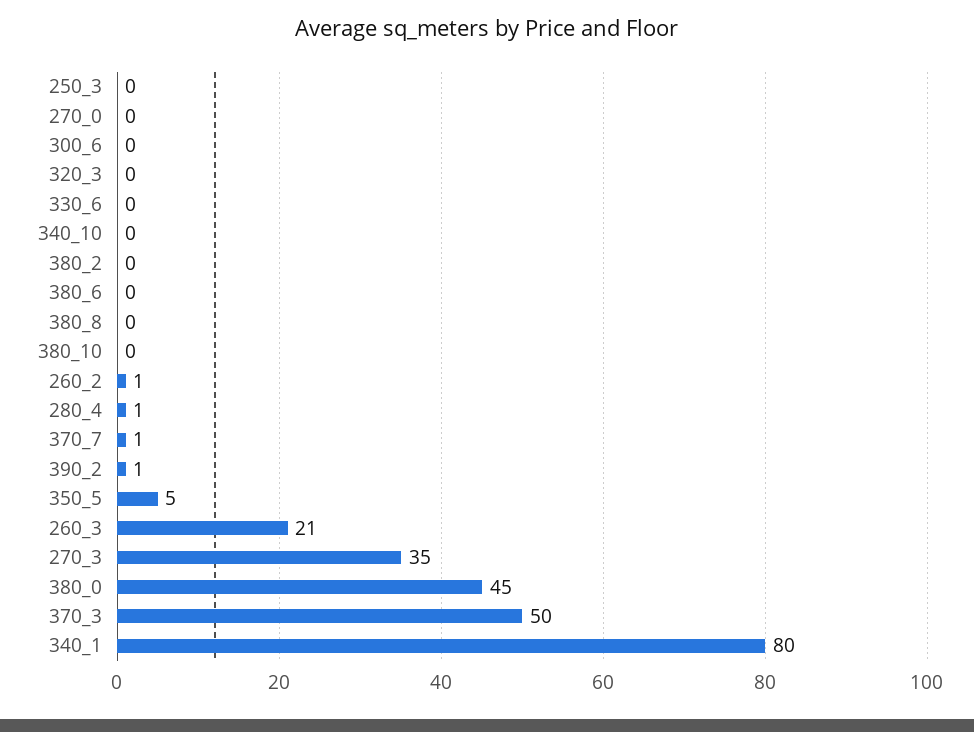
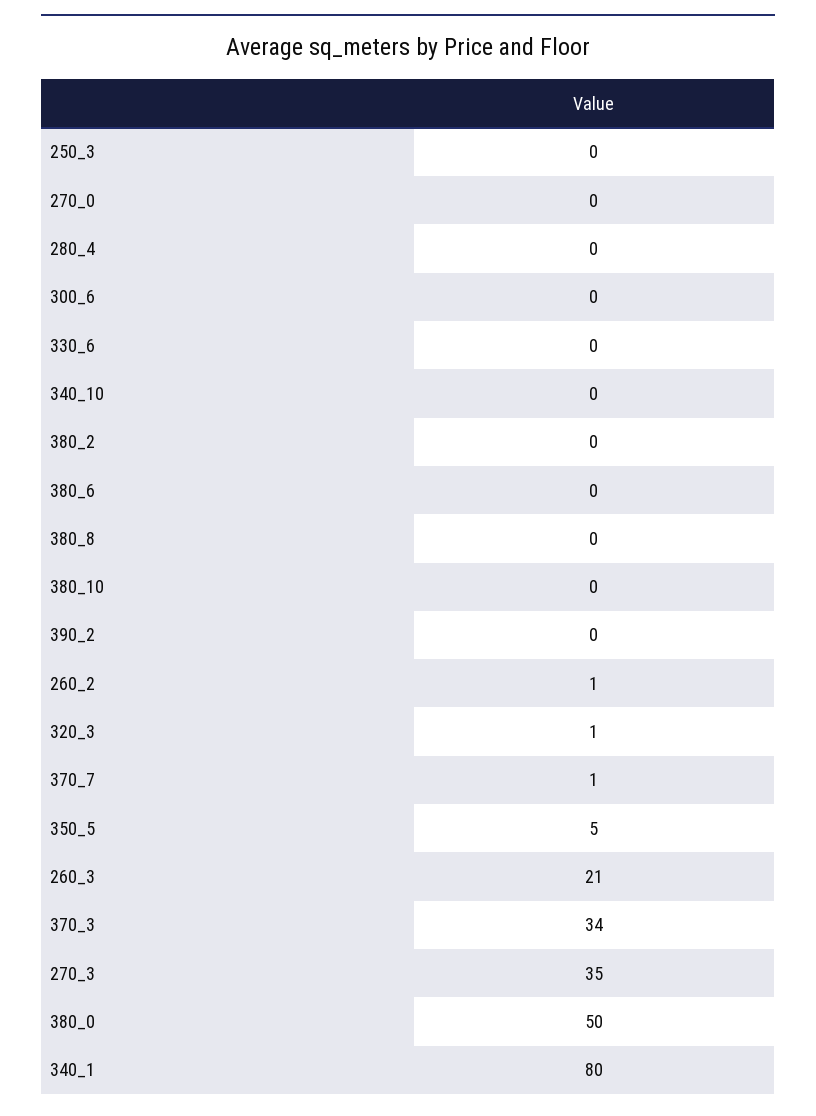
320_3: 0 -> 1
280_4: 1 -> 0
390_2: 1 -> 0
380_0: 45 -> 50
370_3: 50 -> 34

